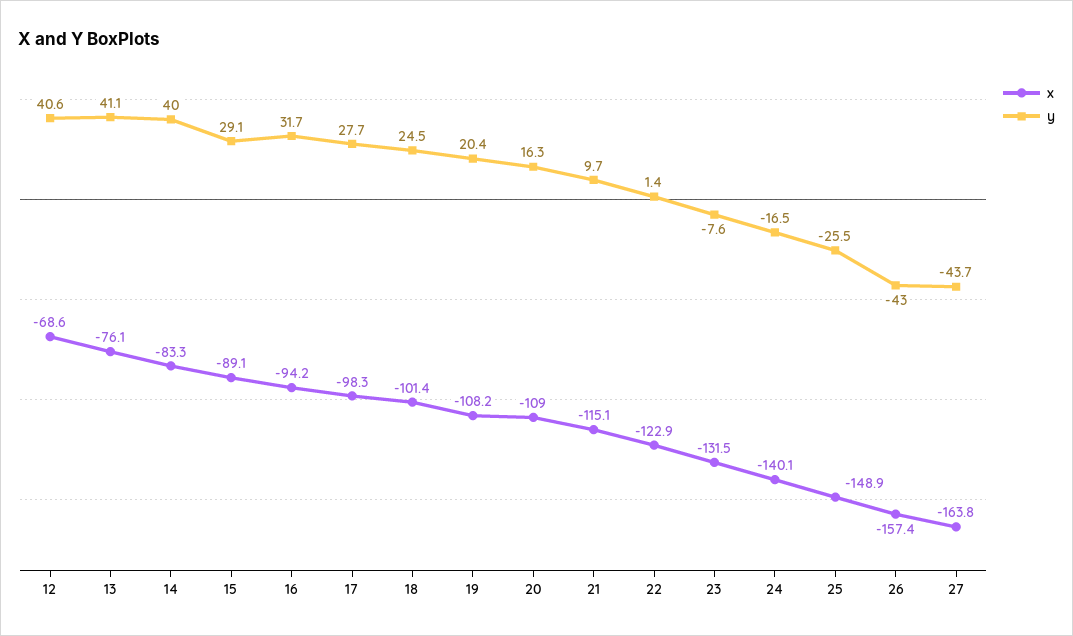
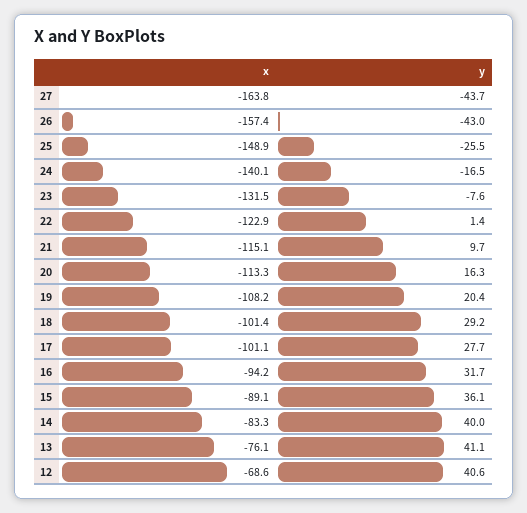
y, 15: 29.1 -> 36.1
x, 17: -98.3 -> -101.1
y, 18: 24.5 -> 29.2
x, 20: -109 -> -113.3

